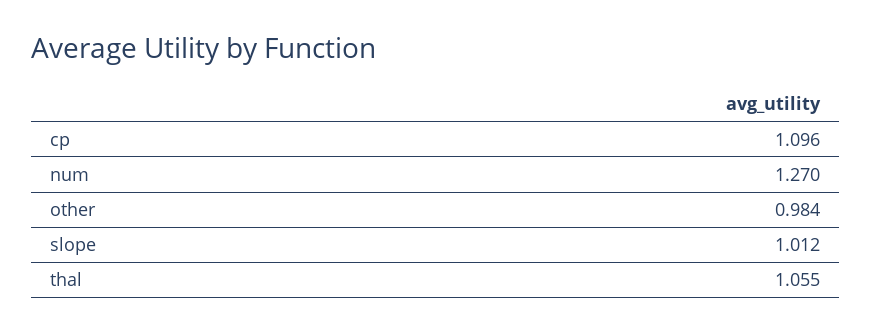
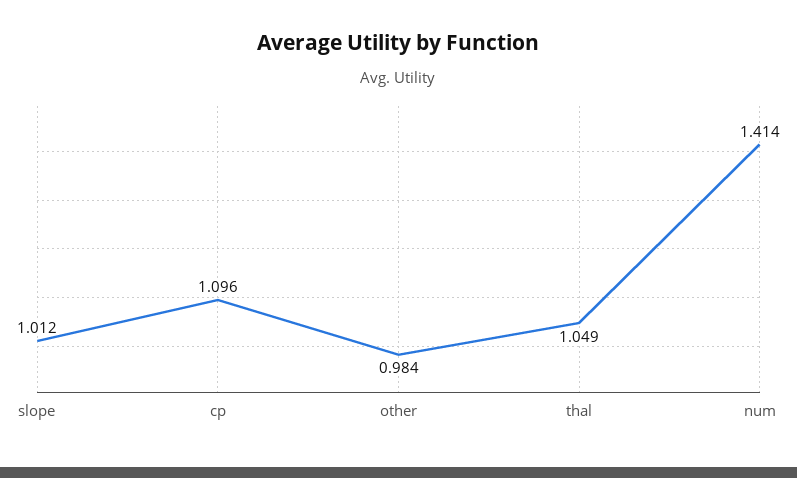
num: 1.27 -> 1.414
thal: 1.055 -> 1.049

